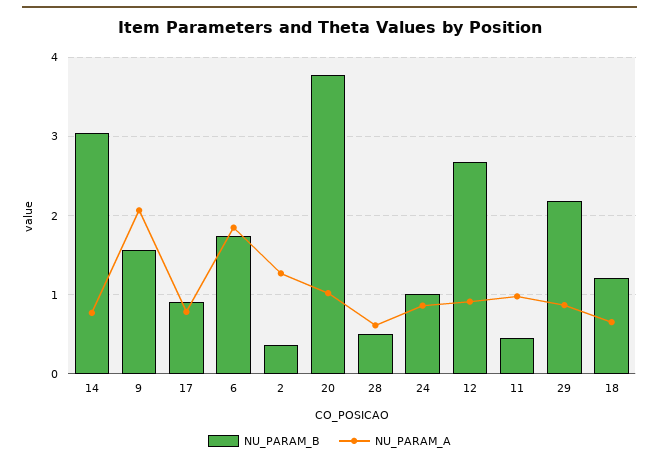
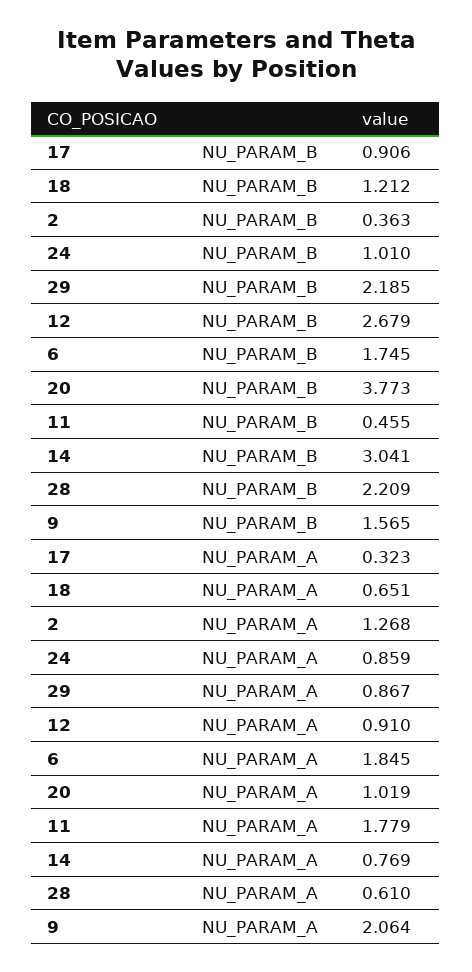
NU_PARAM_A, 17: 0.8 -> 0.323
NU_PARAM_B, 28: 0.5 -> 2.209
NU_PARAM_A, 11: 1 -> 1.779

